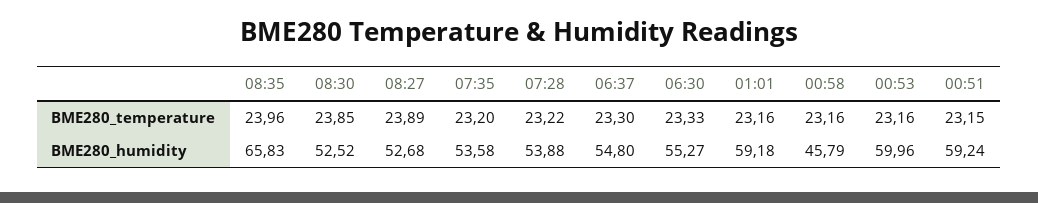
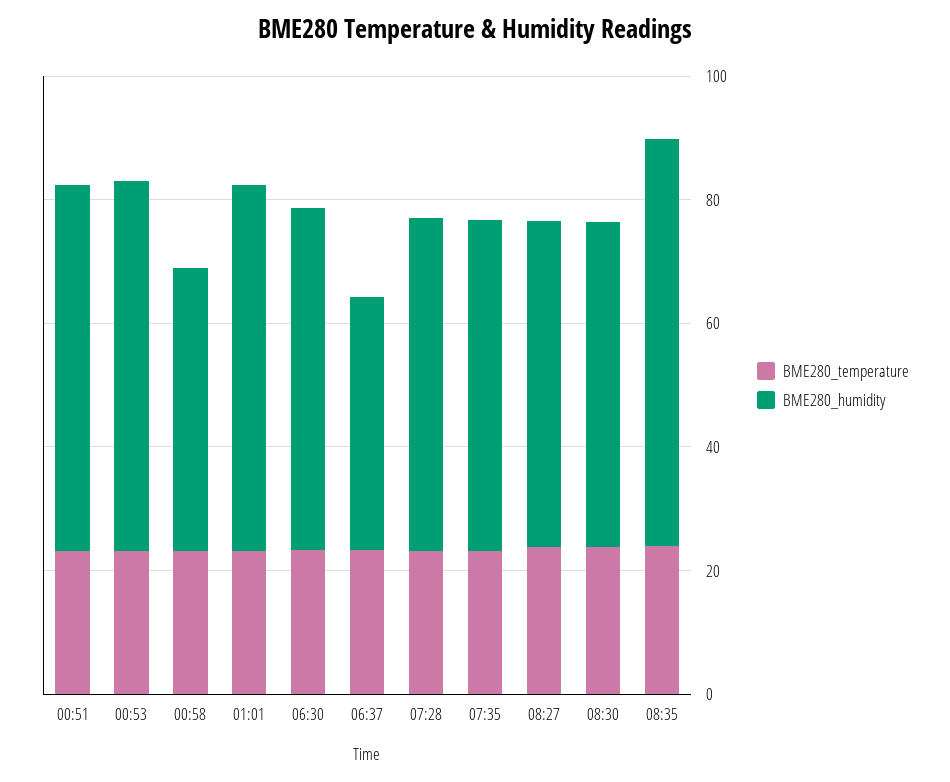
BME280_humidity, 06:37: 54.8 -> 40

